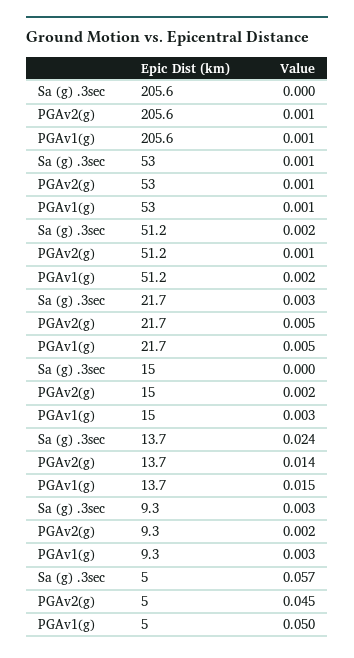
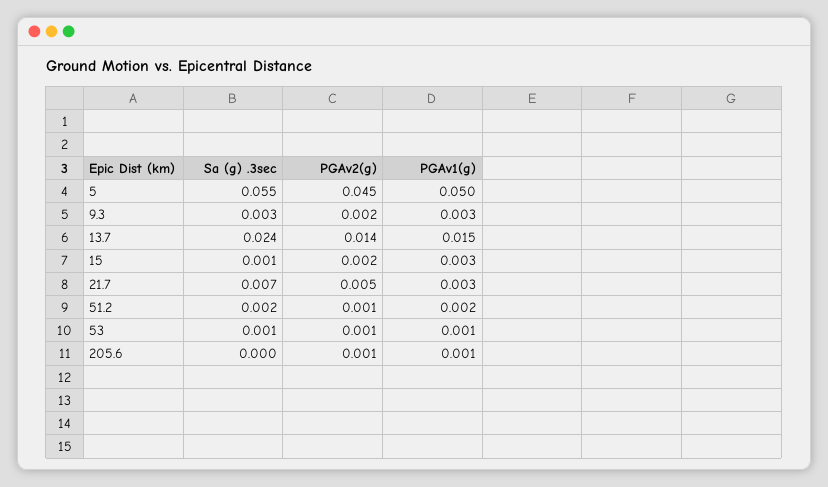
Sa (g) .3sec, 21.7: 0.003 -> 0.007
PGAv1(g), 21.7: 0.005 -> 0.003
Sa (g) .3sec, 15: 0 -> 0.001
Sa (g) .3sec, 5: 0.057 -> 0.055

